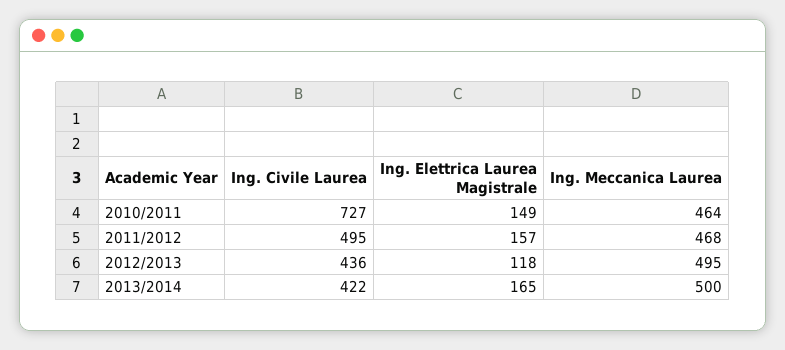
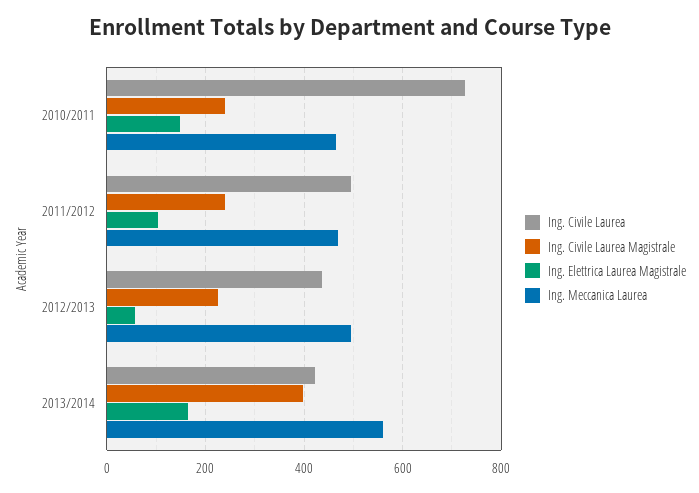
Ing. Elettrica Laurea Magistrale, 2011/2012: 157 -> 100
Ing. Elettrica Laurea Magistrale, 2012/2013: 118 -> 60
Ing. Meccanica Laurea, 2013/2014: 500 -> 560
Ing. Civile Laurea Magistrale, 2010/2011: none -> 240
Ing. Civile Laurea Magistrale, 2011/2012: none -> 240
Ing. Civile Laurea Magistrale, 2012/2013: none -> 220
Ing. Civile Laurea Magistrale, 2013/2014: none -> 400

